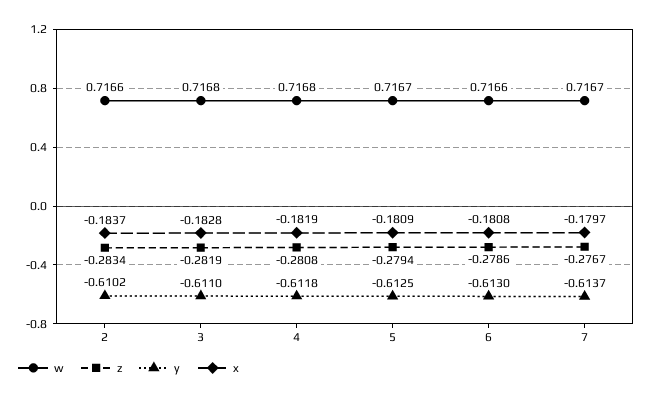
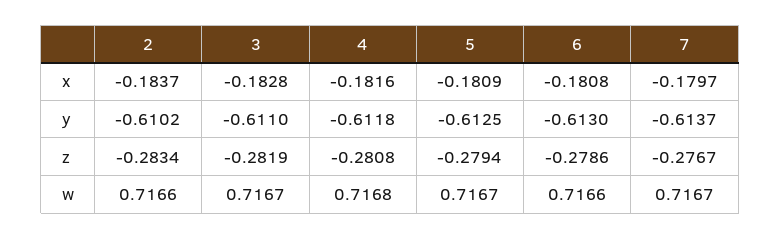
w, 3: 0.7168 -> 0.7167
x, 4: -0.1819 -> -0.1816

